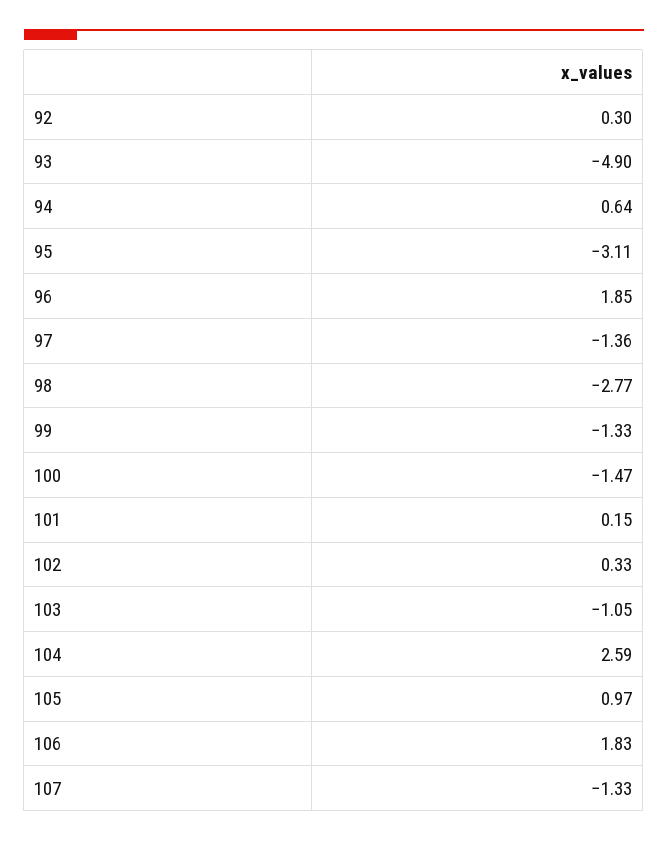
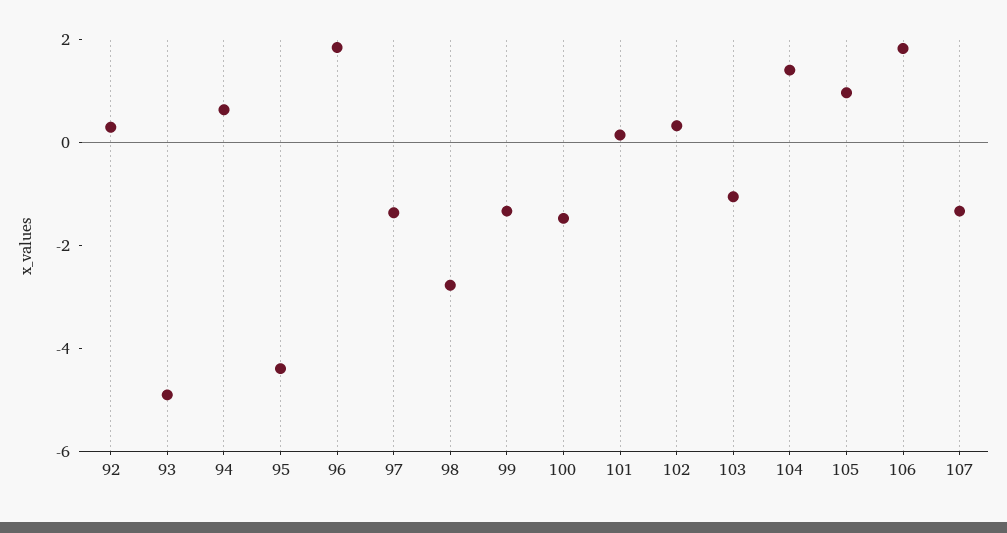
95: -3.11 -> -4.5
104: 2.59 -> 1.5

